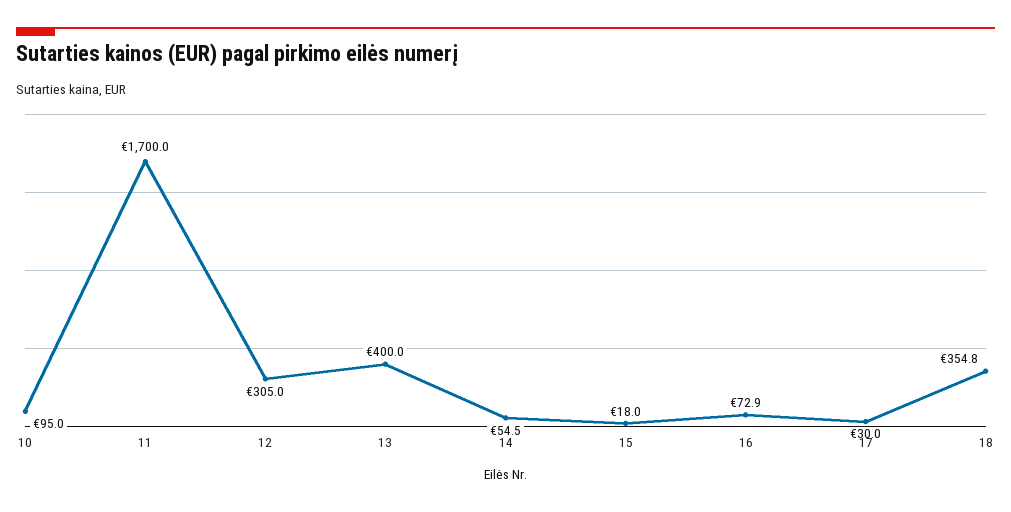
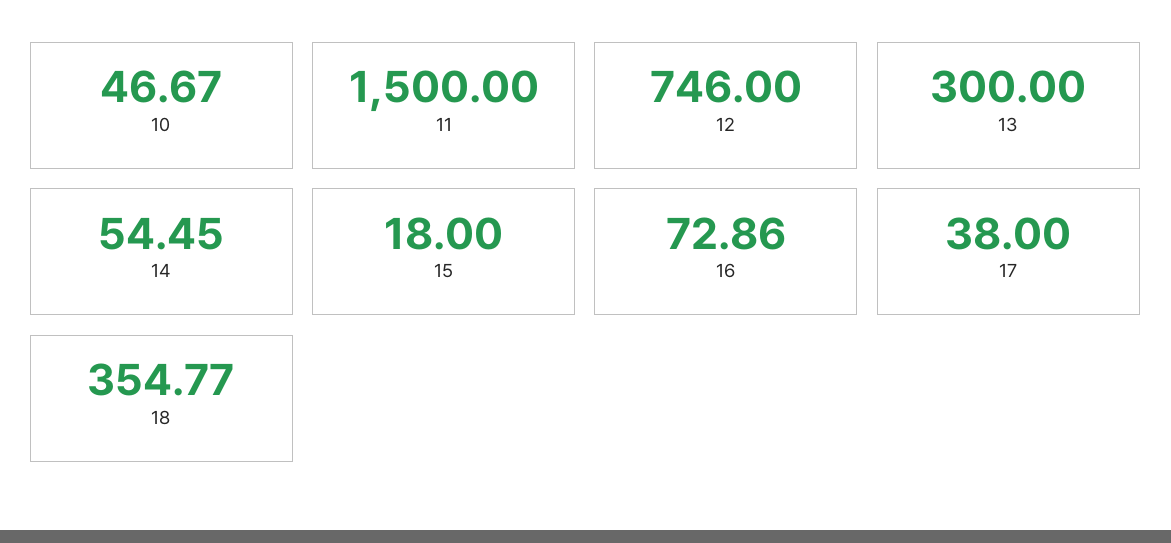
10: 95 -> 46.67
11: 1700 -> 1500
12: 305 -> 746
13: 400 -> 300
17: 30 -> 38

